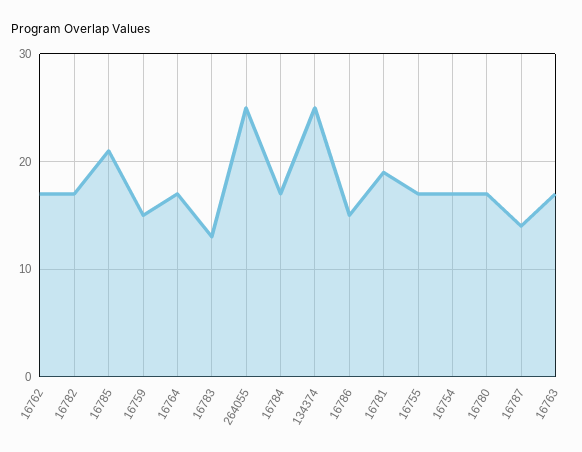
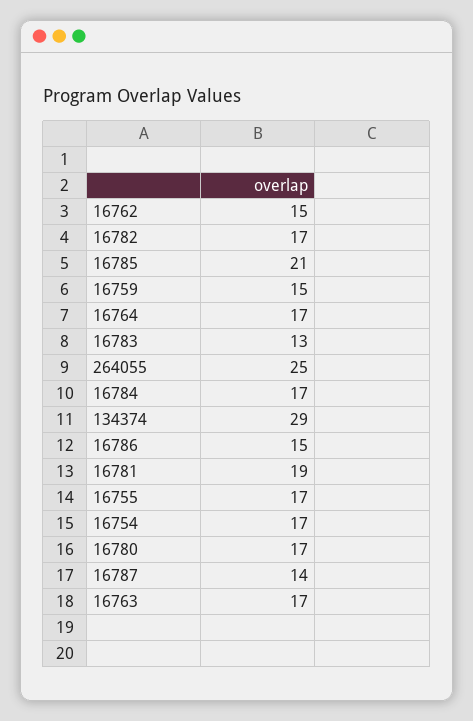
16762: 17 -> 15
134374: 25 -> 29

